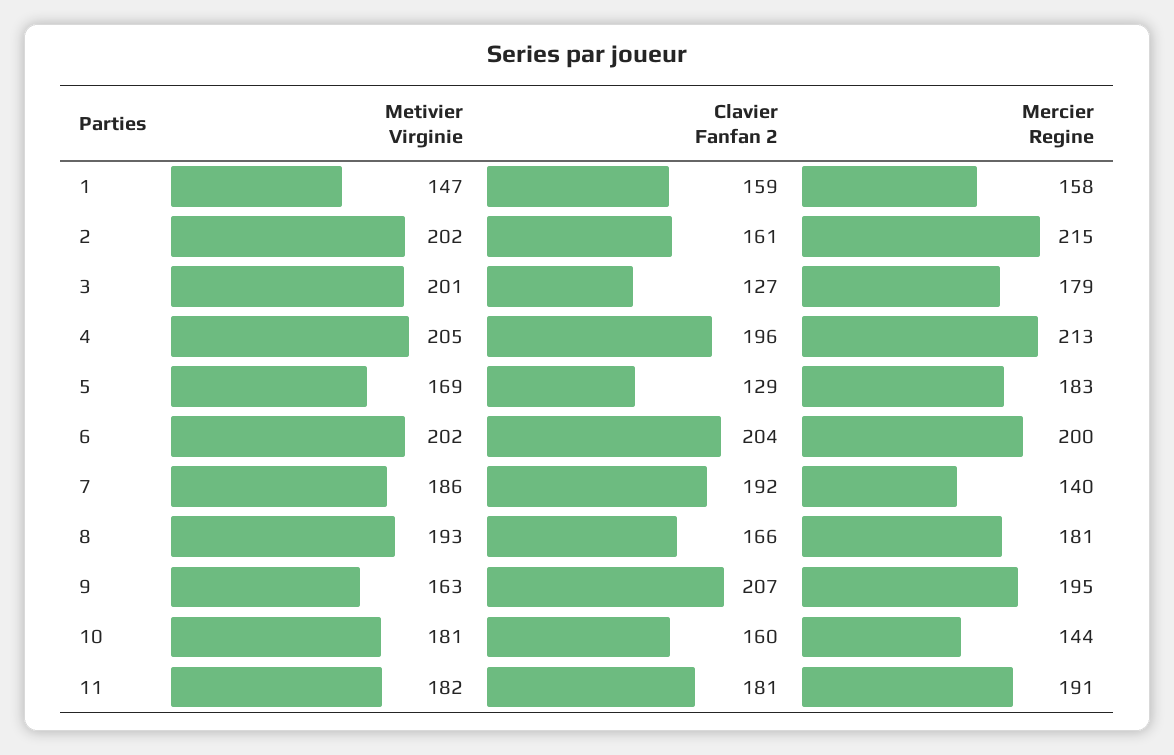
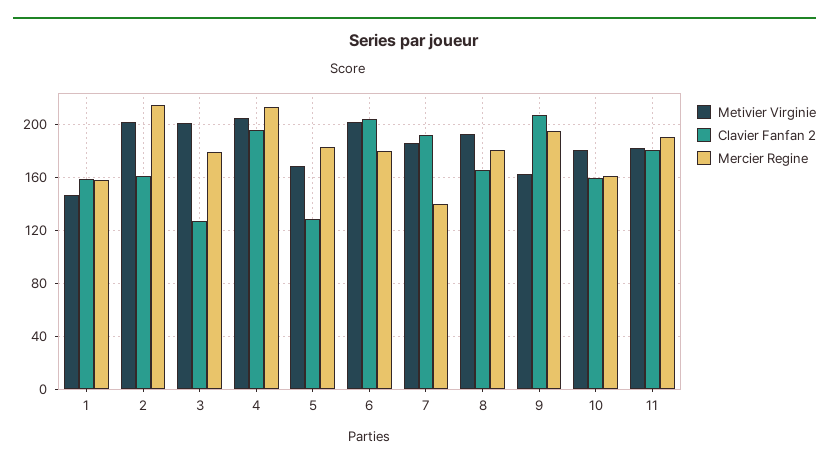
Mercier Regine, 6: 200 -> 180
Mercier Regine, 10: 144 -> 160

